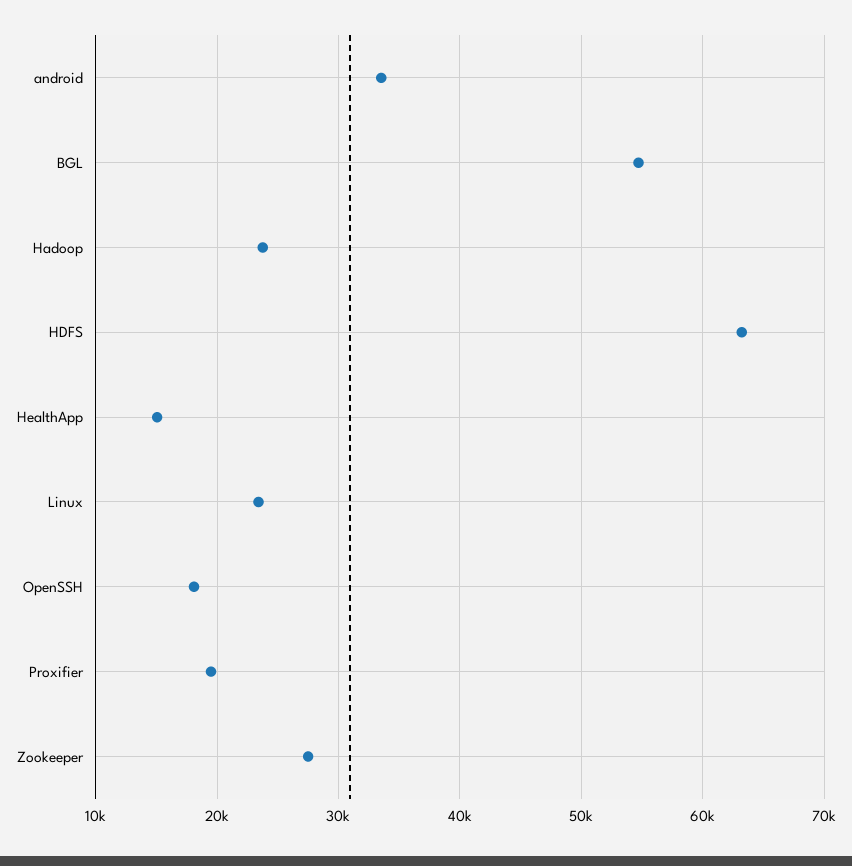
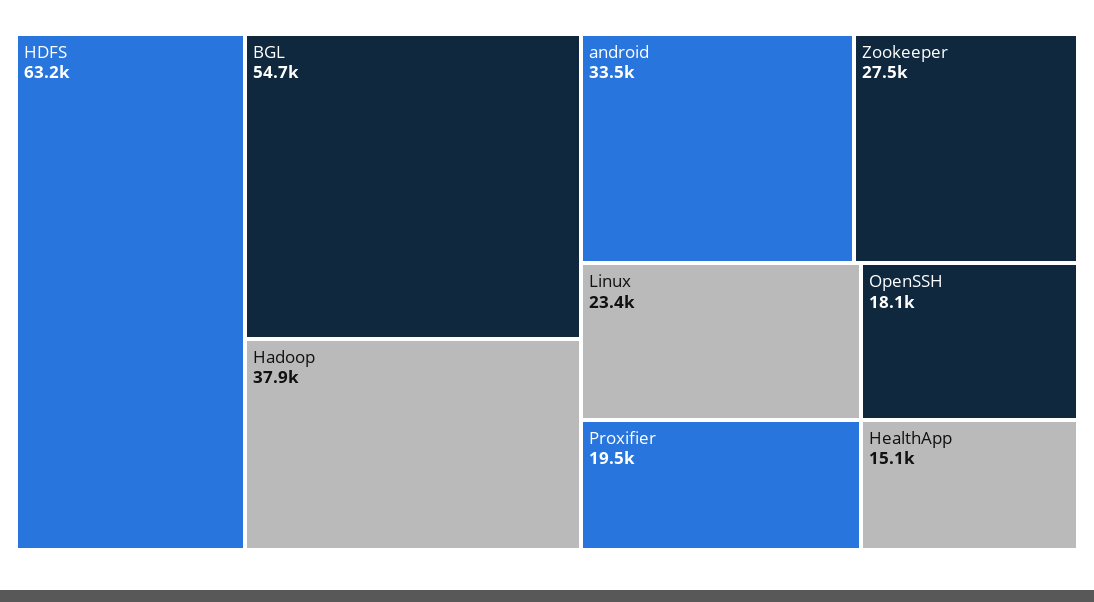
Hadoop: 24000 -> 37900

